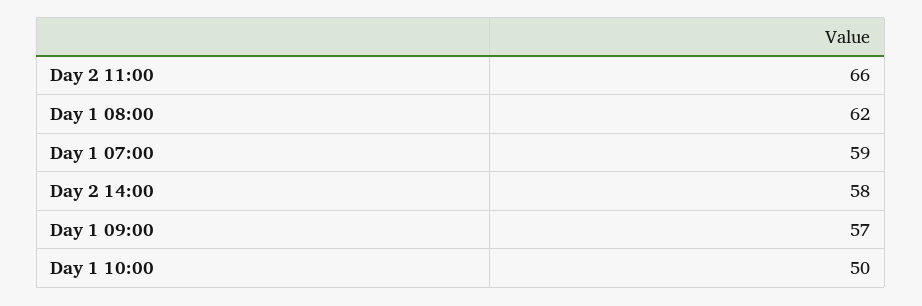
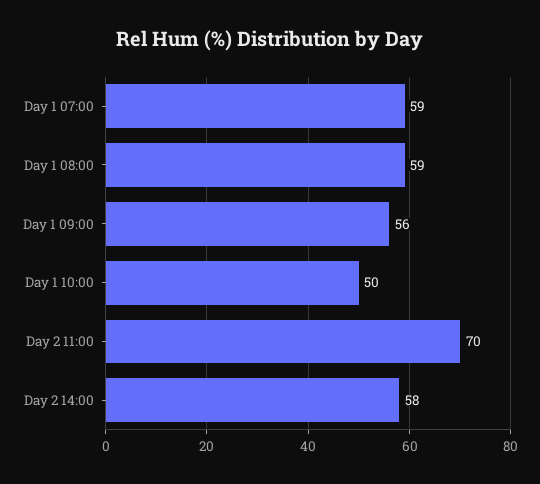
Day 2 11:00: 66 -> 70
Day 1 08:00: 62 -> 59
Day 1 09:00: 57 -> 56

